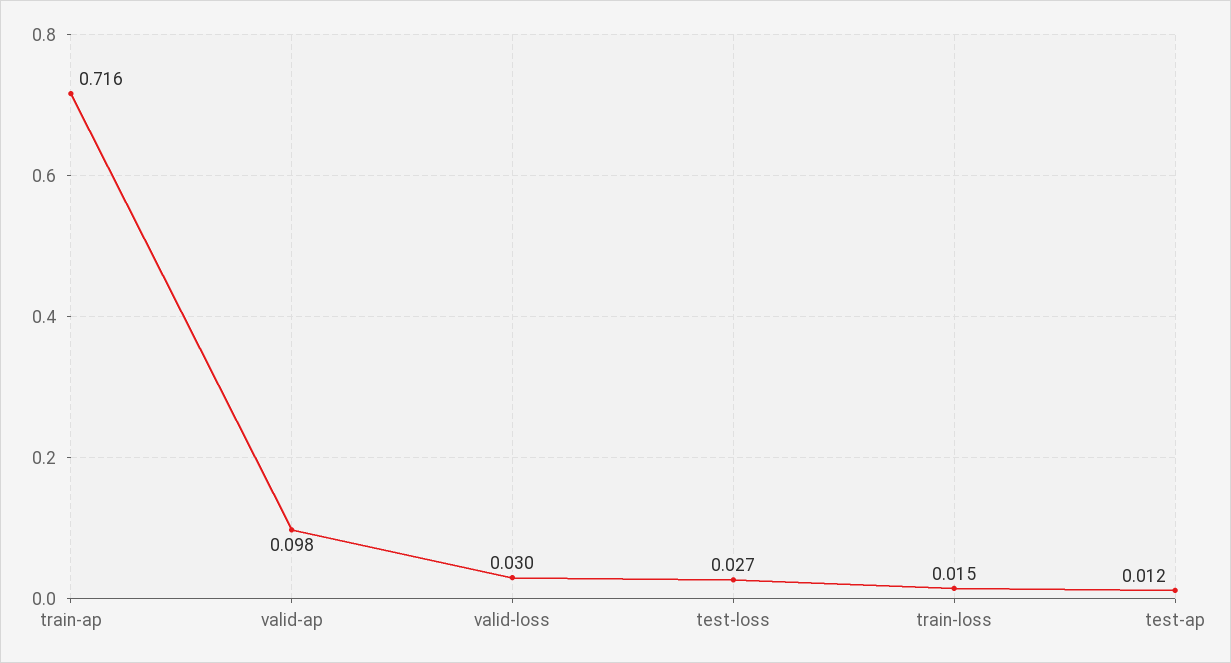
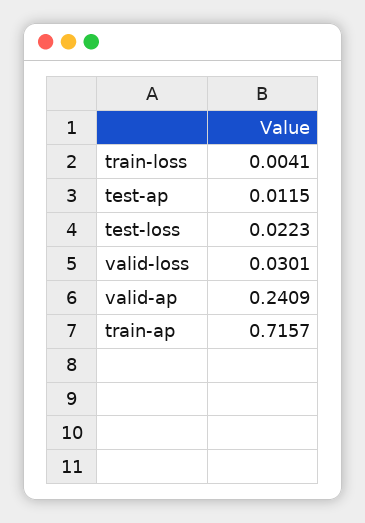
valid-ap: 0.098 -> 0.2409
test-loss: 0.027 -> 0.0223
train-loss: 0.015 -> 0.0041

